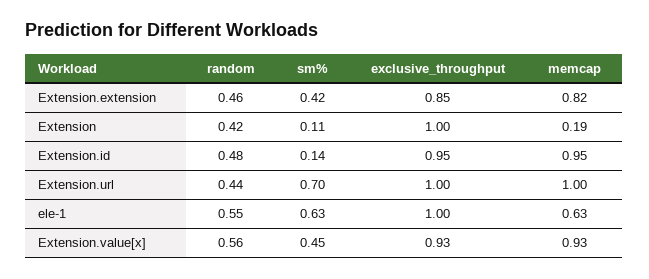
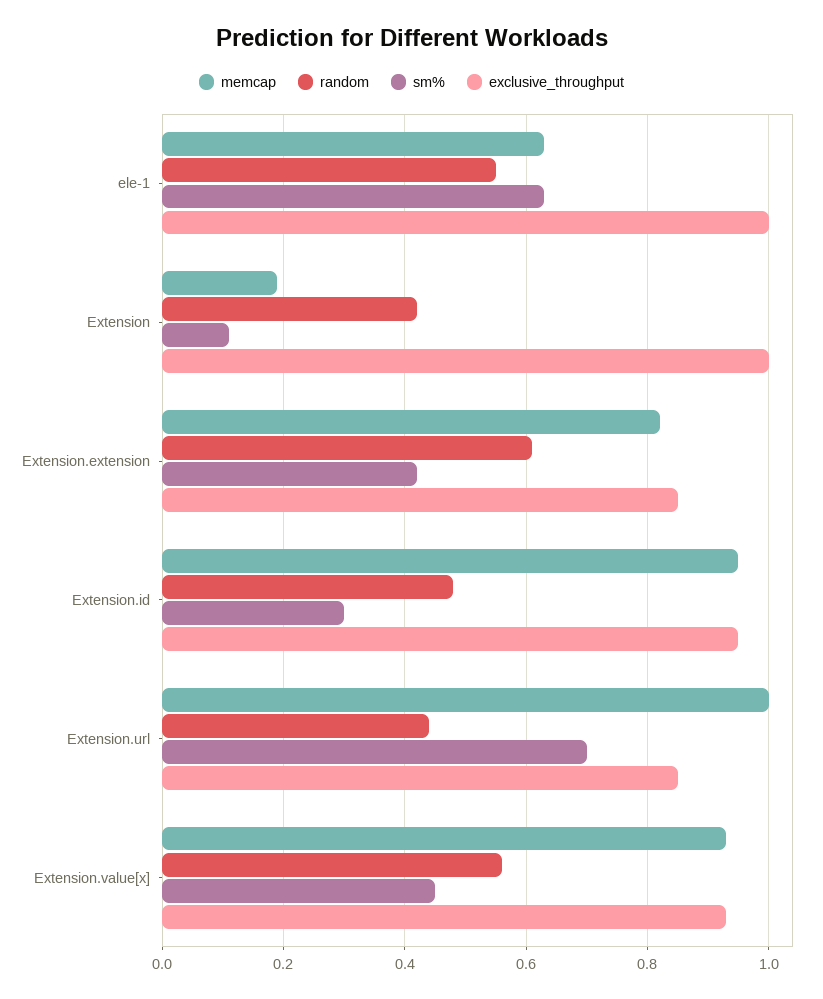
random, Extension.extension: 0.46 -> 0.6
sm%, Extension.id: 0.14 -> 0.3
exclusive_throughput, Extension.url: 1 -> 0.85

